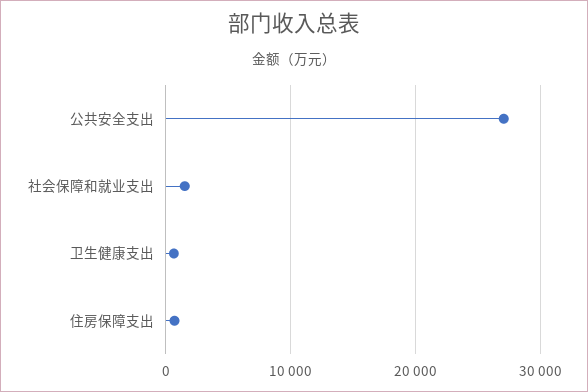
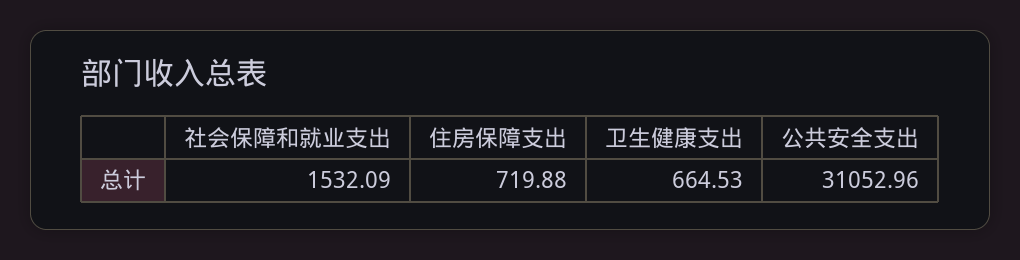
公共安全支出: 27000 -> 31052.96

